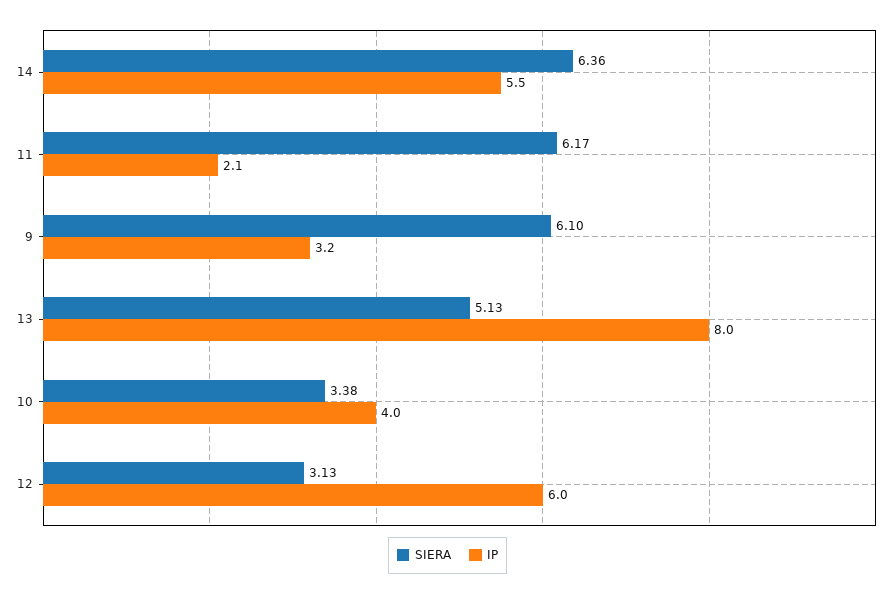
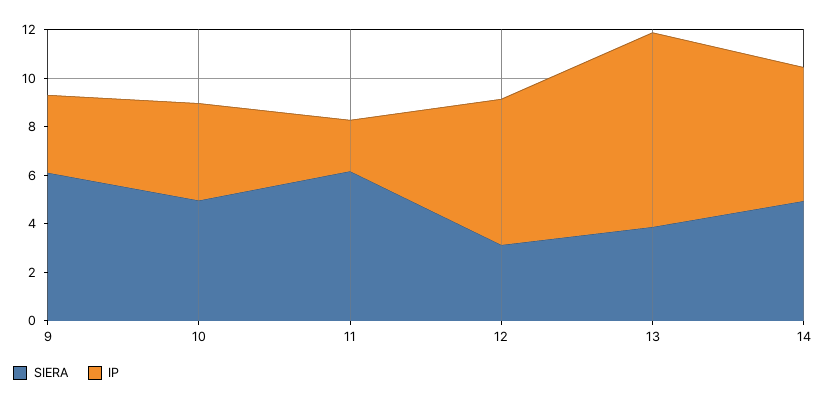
SIERA, 14: 6.36 -> 5
SIERA, 13: 5.13 -> 4
SIERA, 10: 3.38 -> 5

